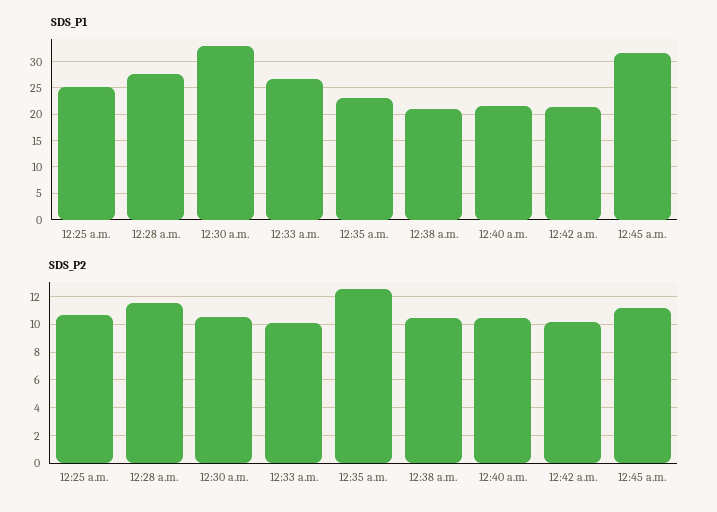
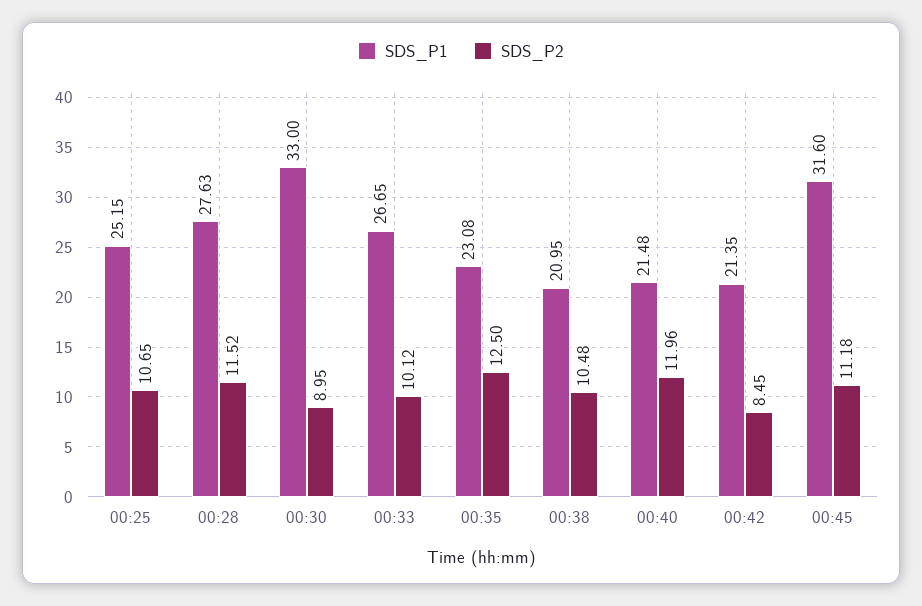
SDS_P2, 12:30 a.m.: 10.5 -> 8.95
SDS_P2, 12:40 a.m.: 10.5 -> 11.96
SDS_P2, 12:42 a.m.: 10 -> 8.45

